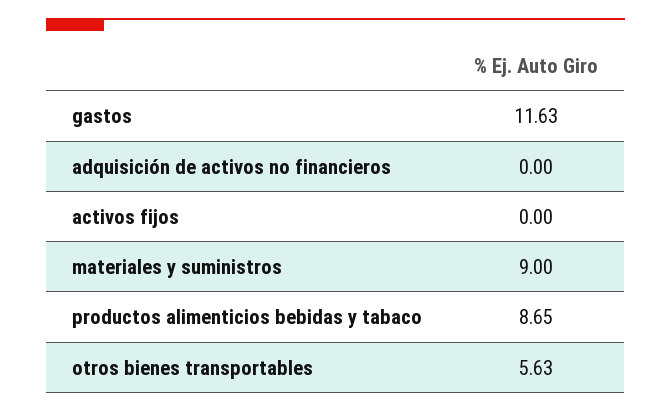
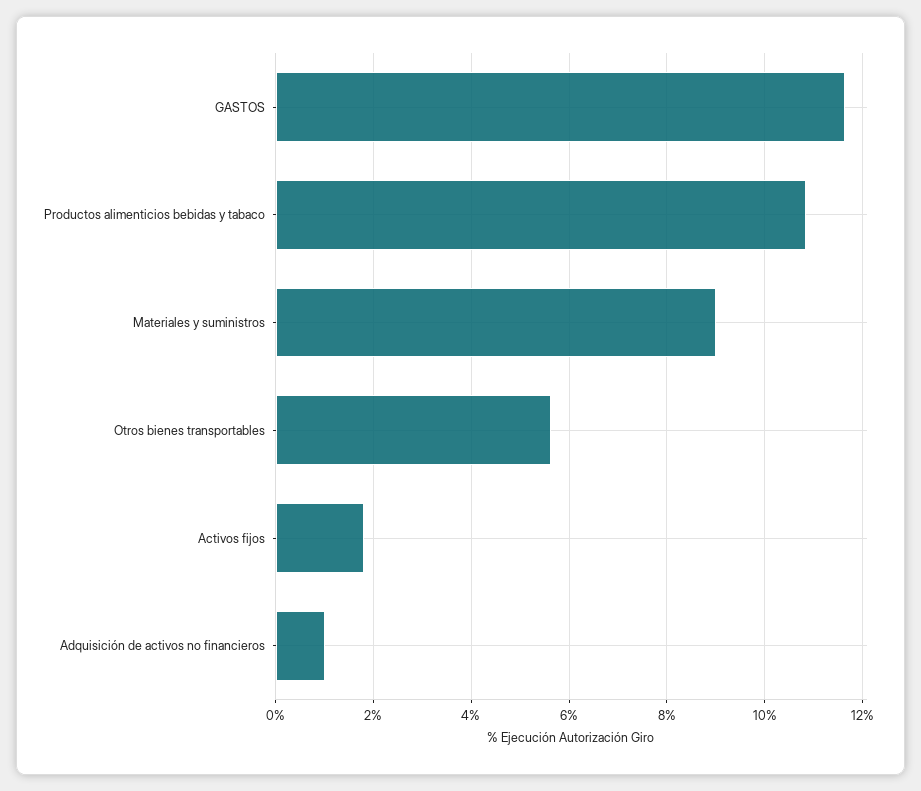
adquisición de activos no financieros: 0 -> 1
activos fijos: 0 -> 1.8
productos alimenticios bebidas y tabaco: 8.65 -> 10.8

